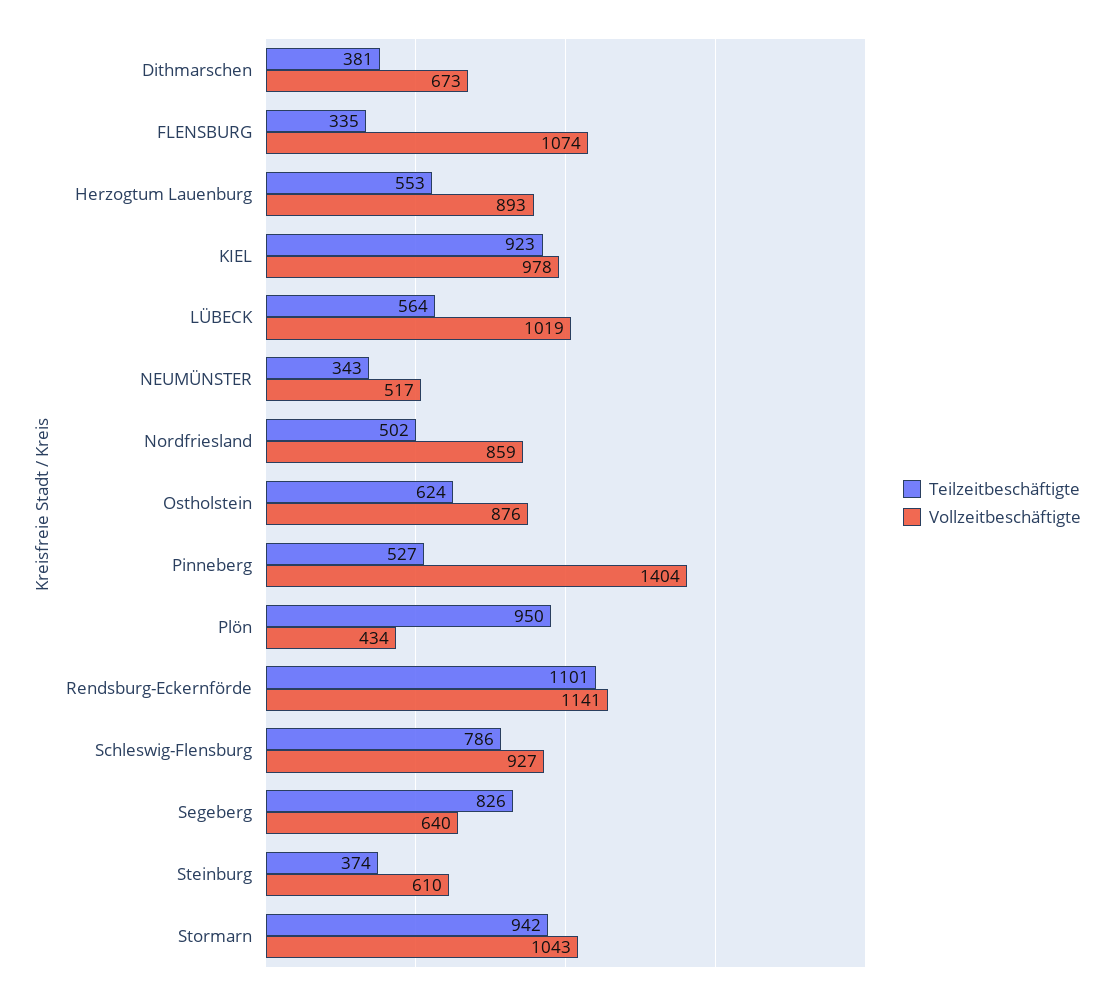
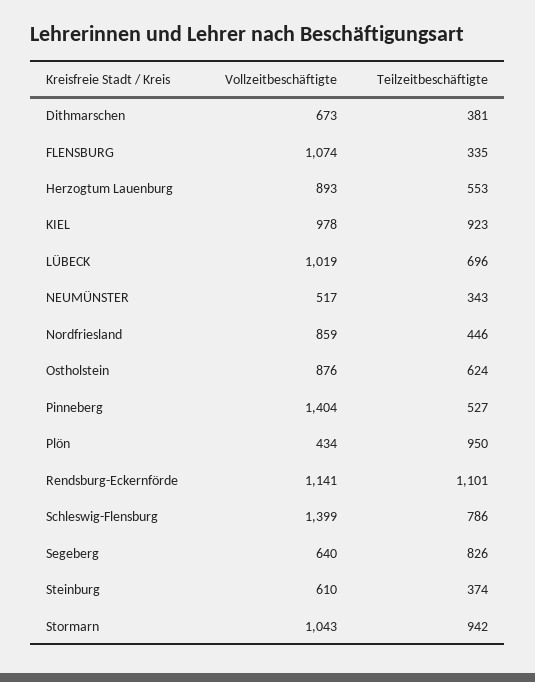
Teilzeitbeschäftigte, LÜBECK: 564 -> 696
Teilzeitbeschäftigte, Nordfriesland: 502 -> 446
Vollzeitbeschäftigte, Schleswig-Flensburg: 927 -> 1399

